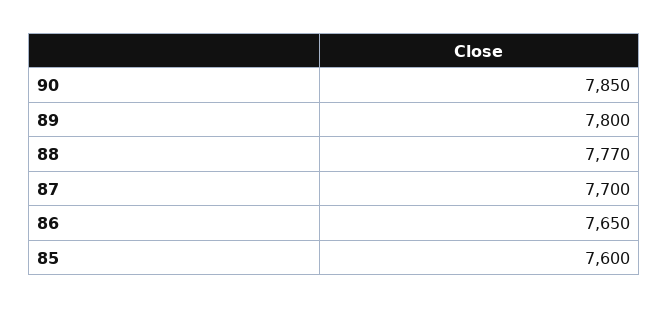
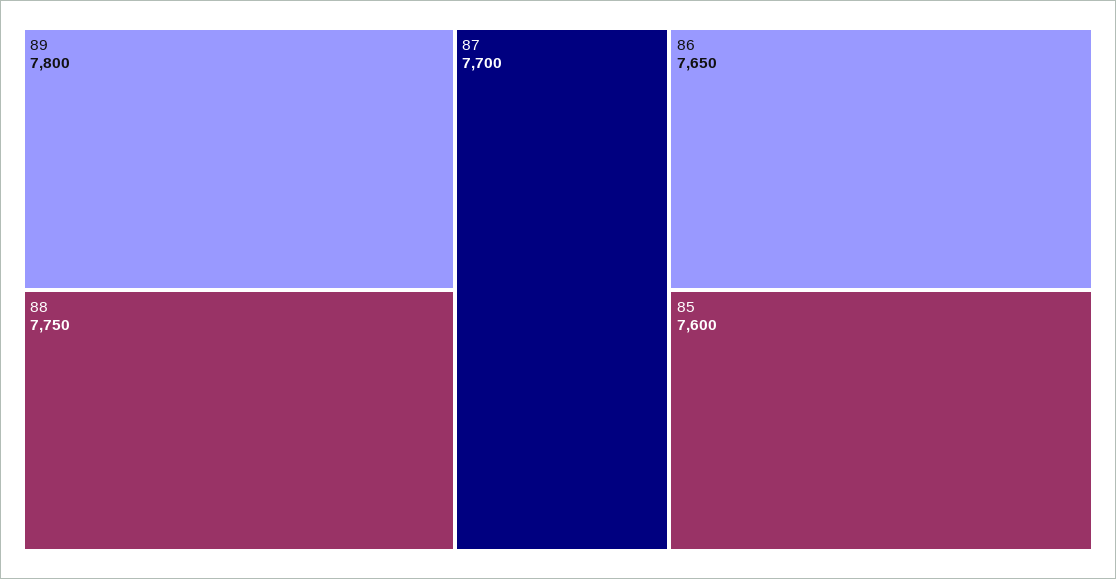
90: 7850 -> none
88: 7770 -> 7750

